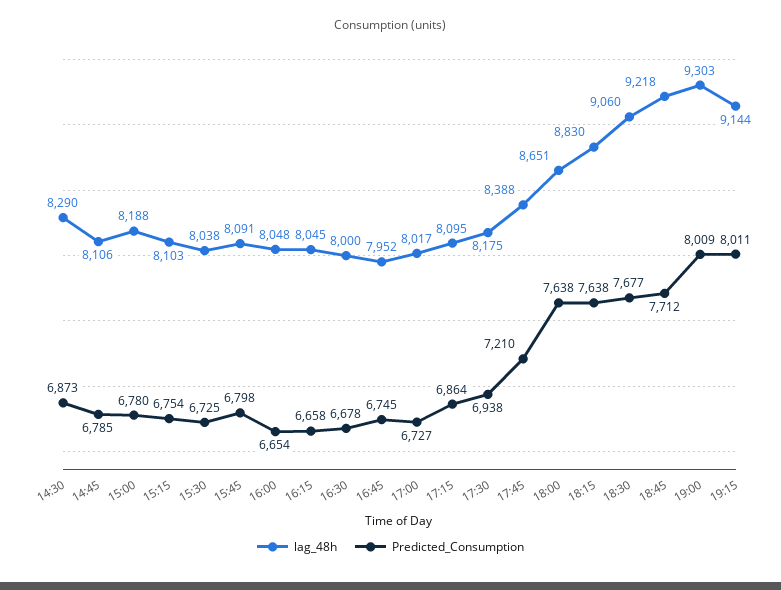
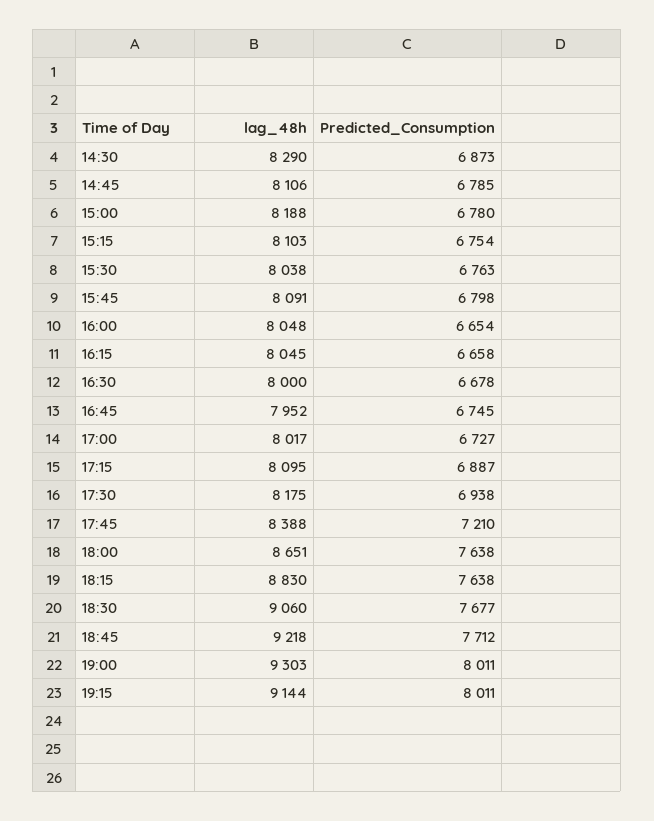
Predicted_Consumption, 15:30: 6725 -> 6763
Predicted_Consumption, 17:15: 6864 -> 6887
Predicted_Consumption, 19:00: 8009 -> 8011

